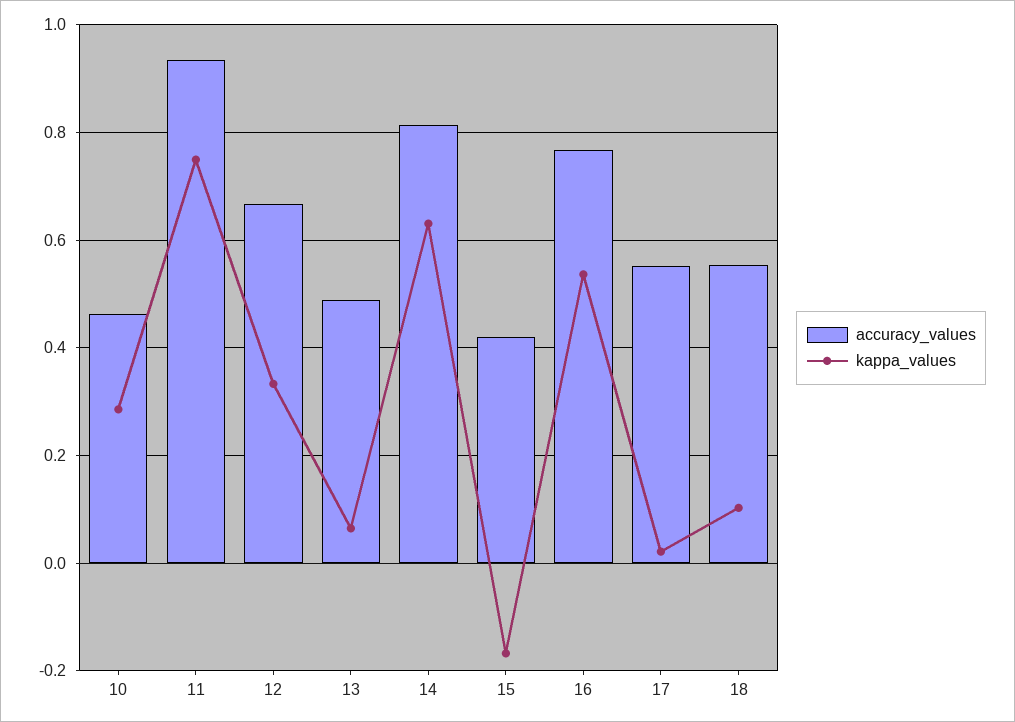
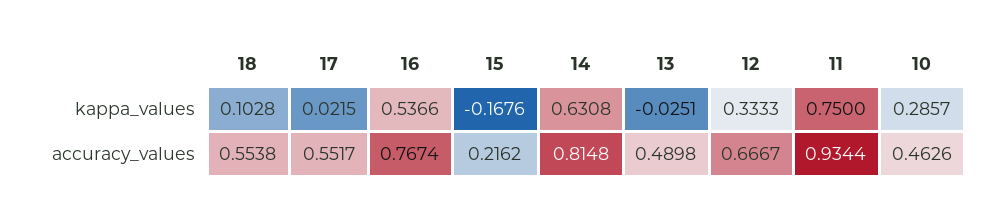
kappa_values, 13: 0.06 -> -0.0251
accuracy_values, 15: 0.42 -> 0.2162

